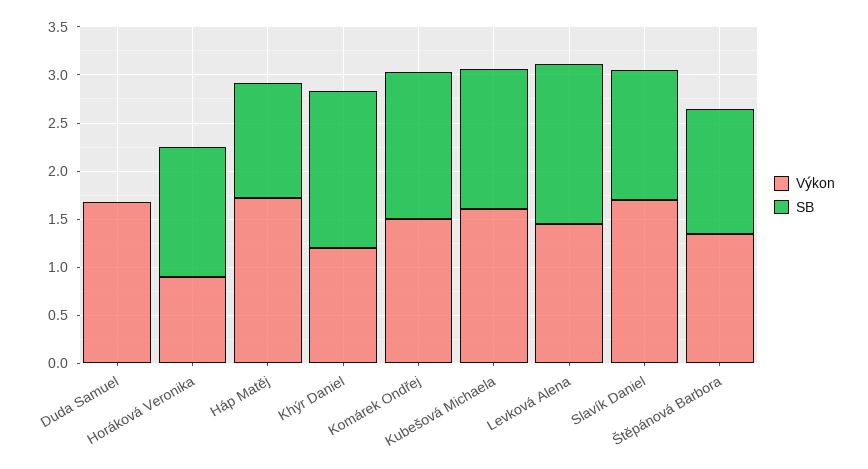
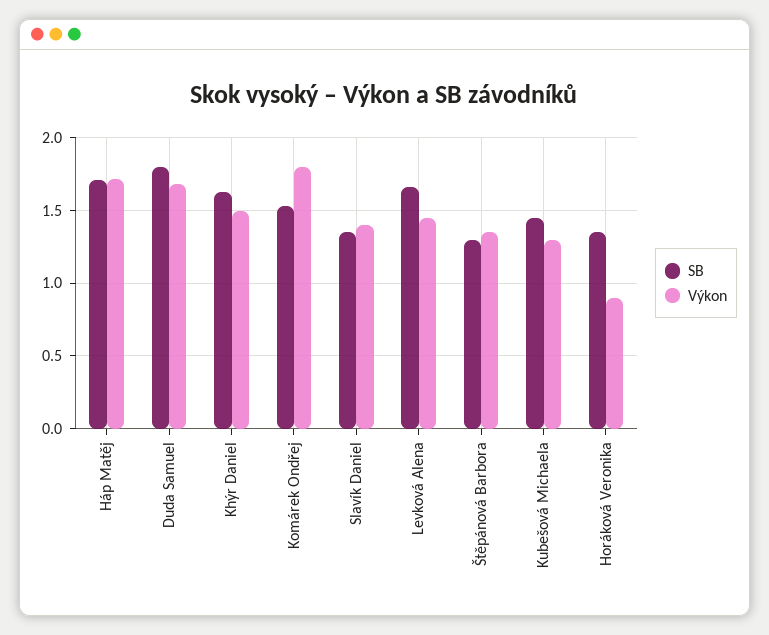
SB, Duda Samuel: 0 -> 1.8
SB, Háp Matěj: 1.2 -> 1.7
Výkon, Khýr Daniel: 1.2 -> 1.5
Výkon, Komárek Ondřej: 1.5 -> 1.8
Výkon, Kubešová Michaela: 1.6 -> 1.3
Výkon, Slavík Daniel: 1.7 -> 1.4

